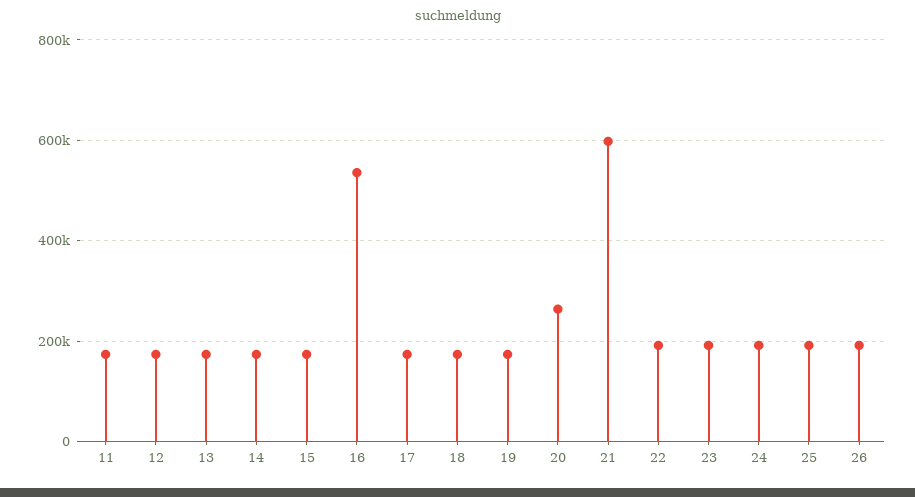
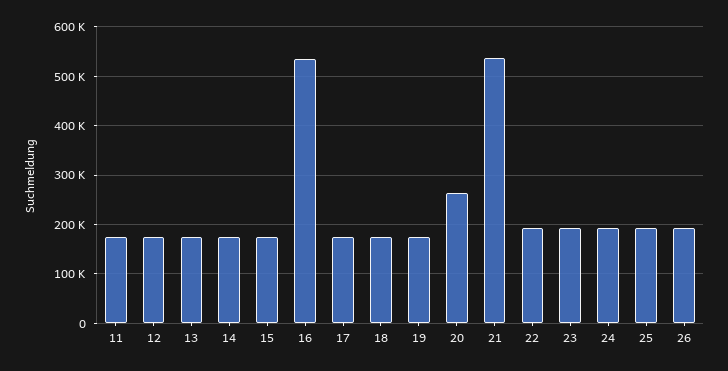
21: 600000 -> 540000

